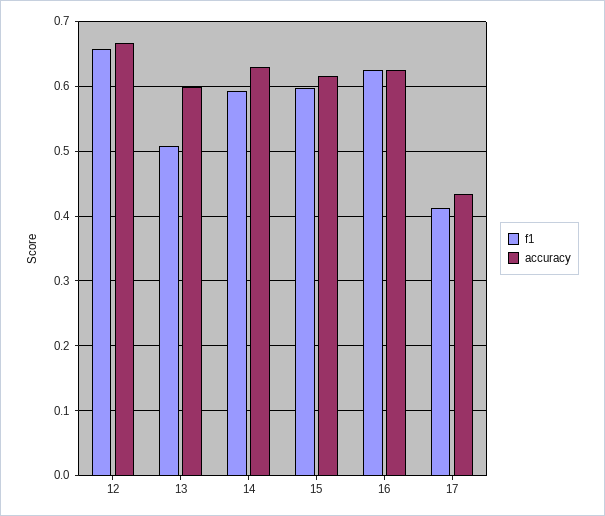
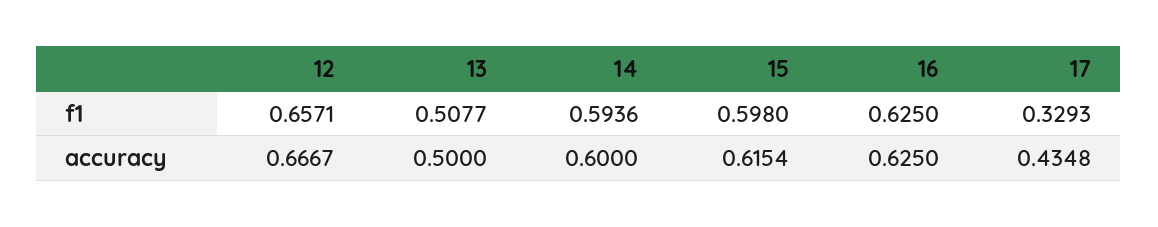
accuracy, 13: 0.6 -> 0.5
accuracy, 14: 0.63 -> 0.6
f1, 17: 0.41 -> 0.3293

